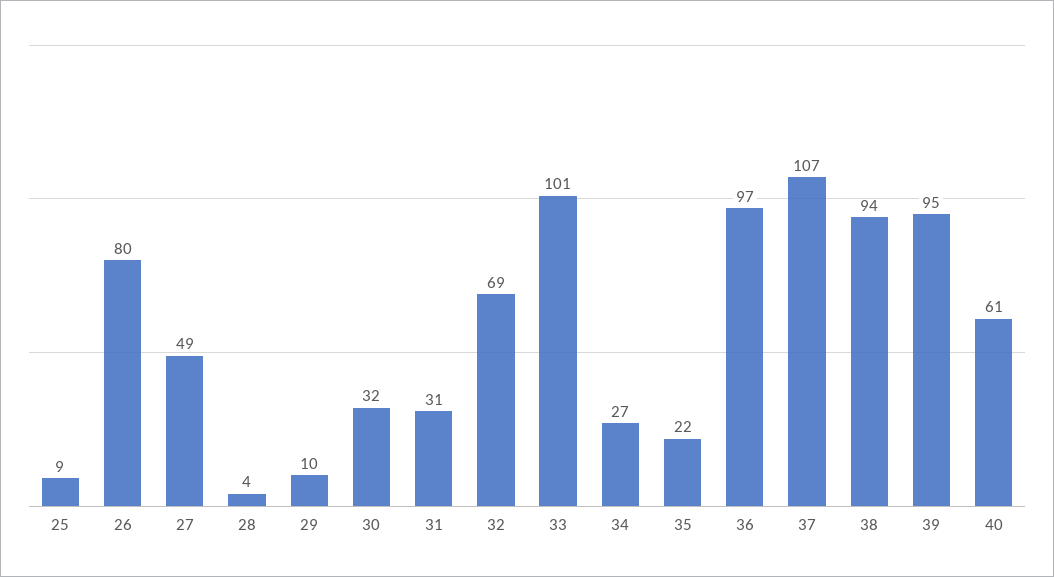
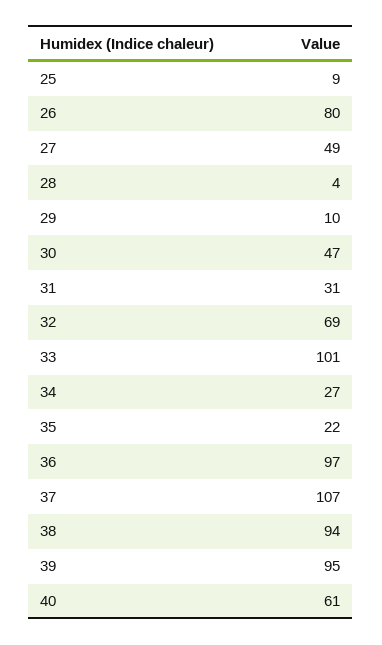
30: 32 -> 47

